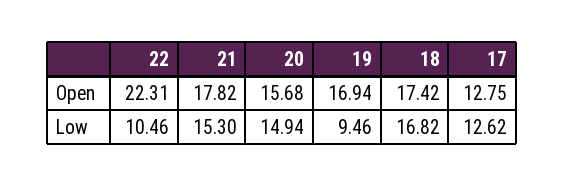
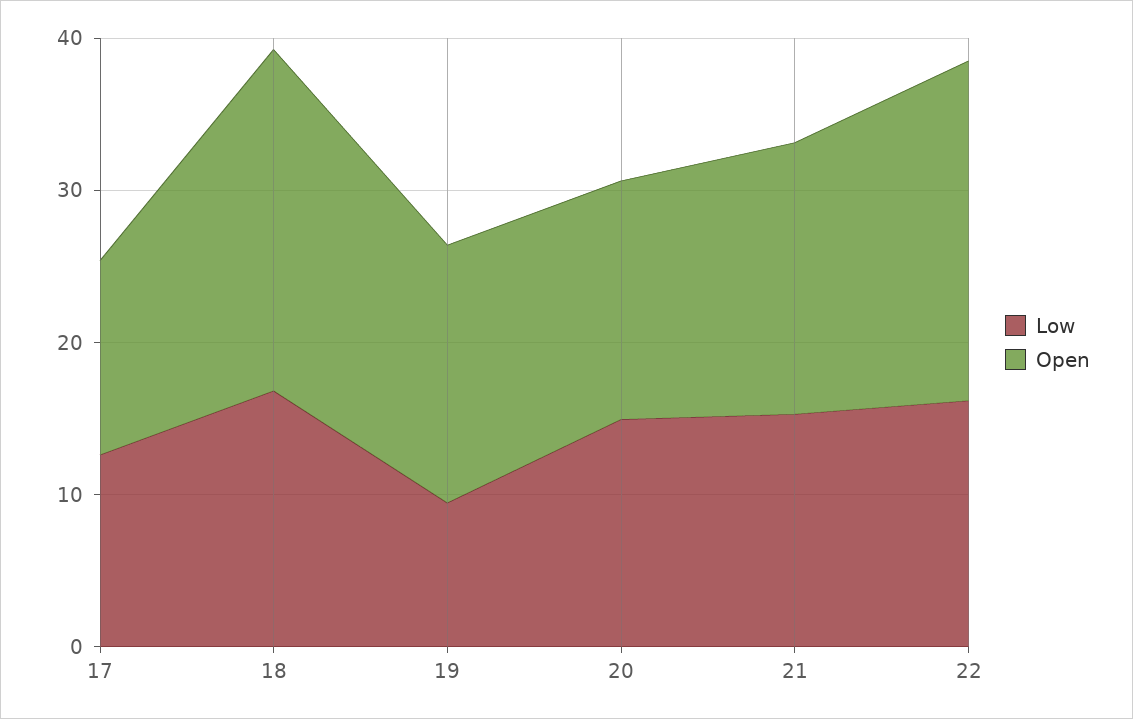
Open, 18: 17.42 -> 22
Low, 22: 10.46 -> 16

